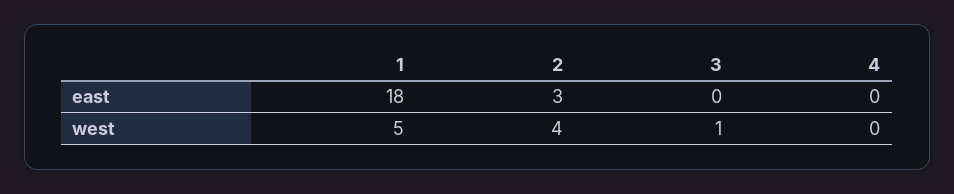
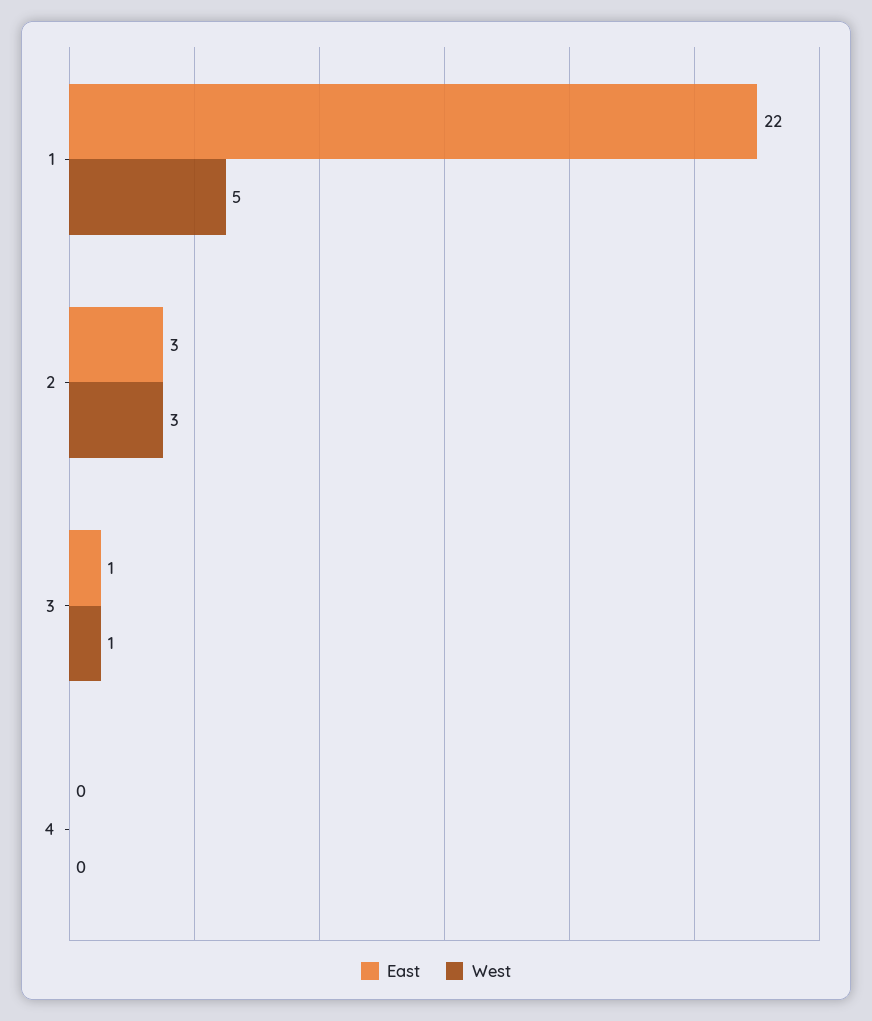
east, 1: 18 -> 22
east, 3: 0 -> 1
west, 2: 4 -> 3

